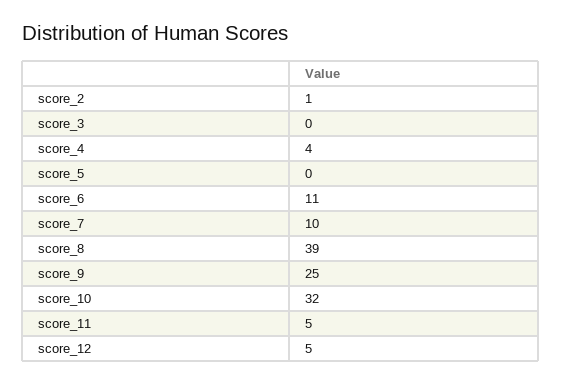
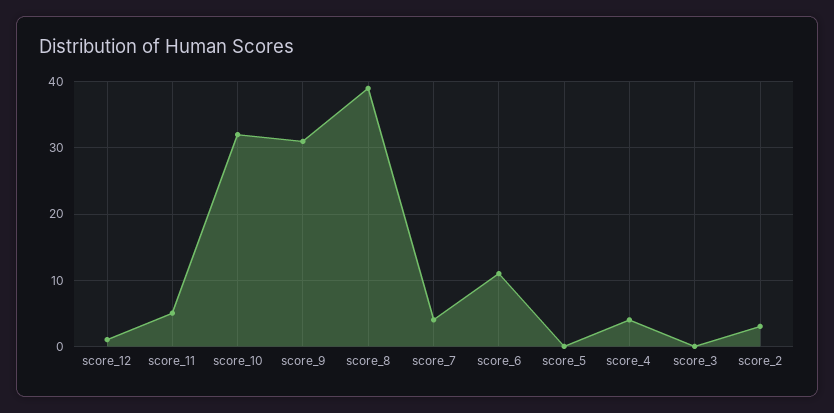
score_2: 1 -> 3
score_7: 10 -> 4
score_9: 25 -> 31
score_12: 5 -> 1

